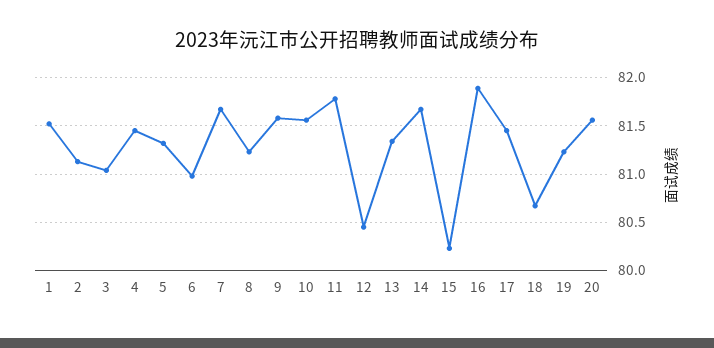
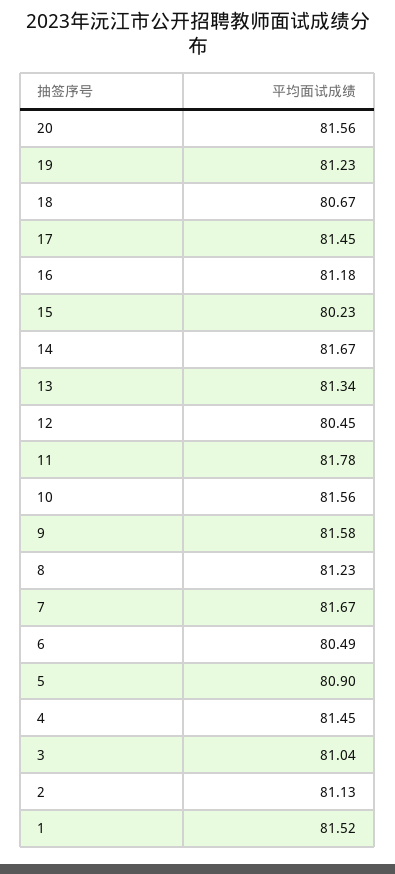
5: 81.3 -> 80.9
6: 81 -> 80.49
16: 81.9 -> 81.18

